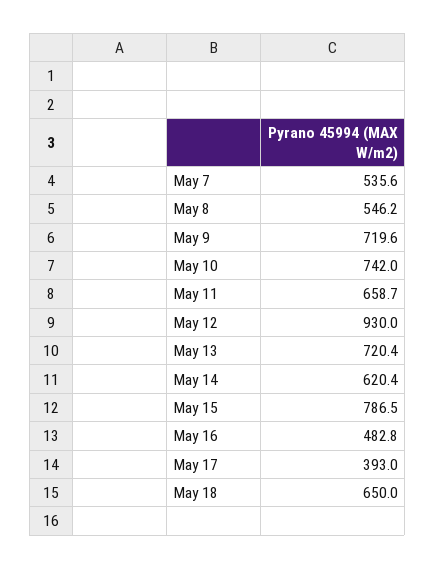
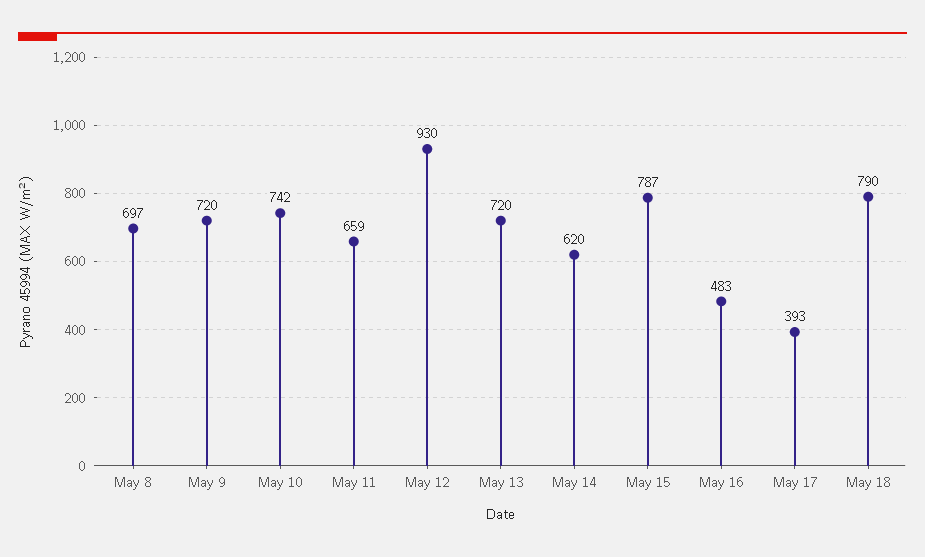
May 7: 535.6 -> none
May 8: 546.2 -> 697
May 18: 650 -> 790

